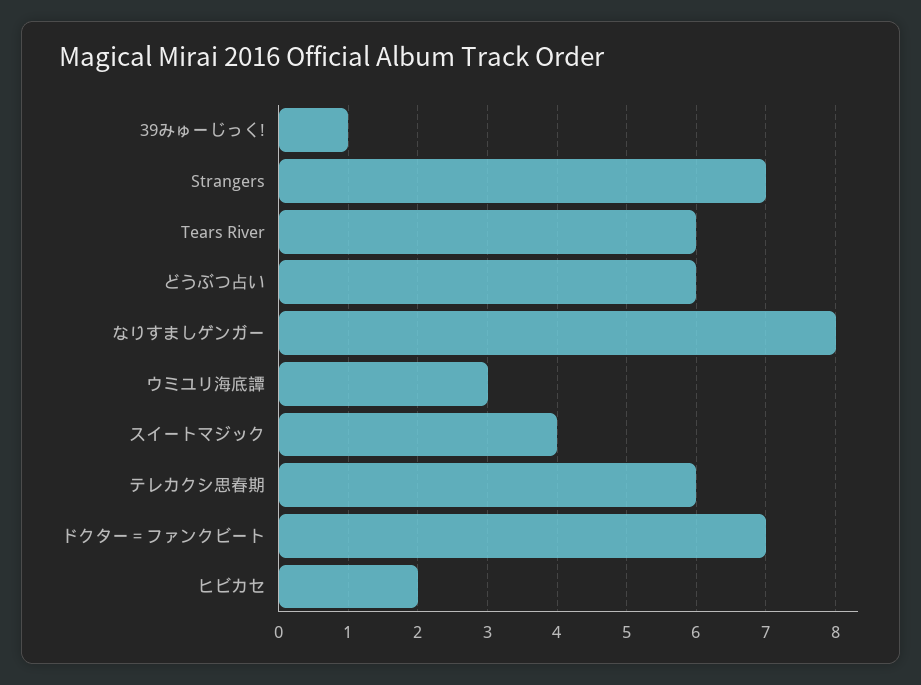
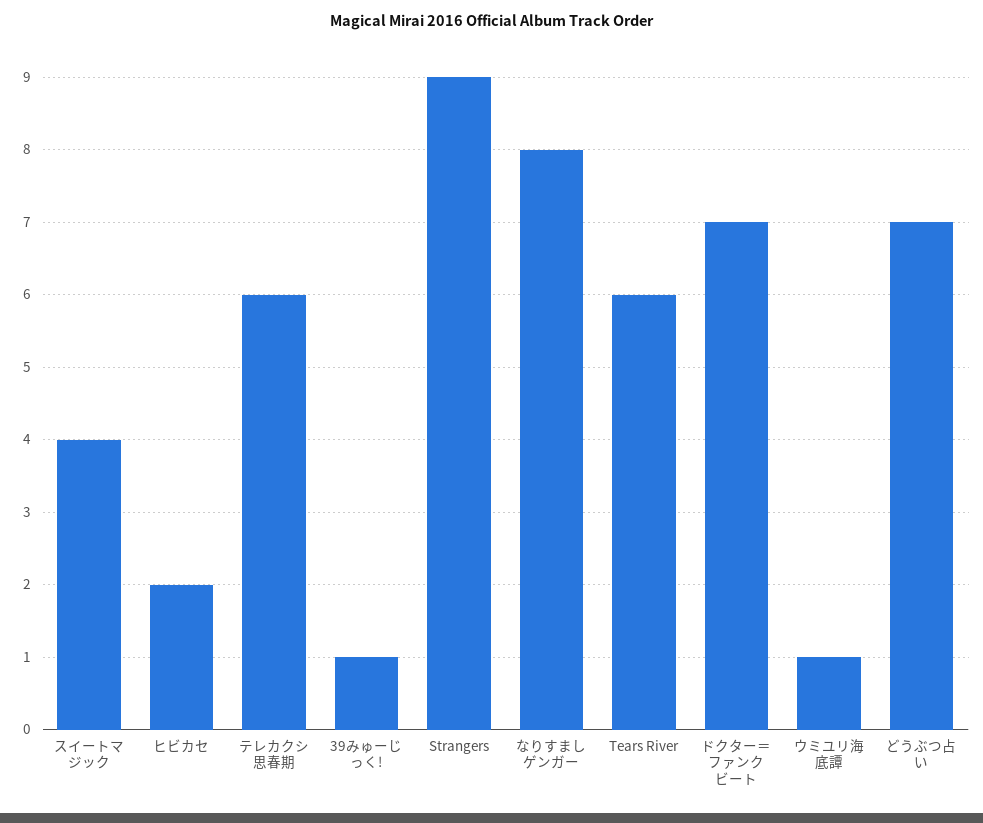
Strangers: 7 -> 9
どうぶつ占い: 6 -> 7
ウミユリ海底譚: 3 -> 1

